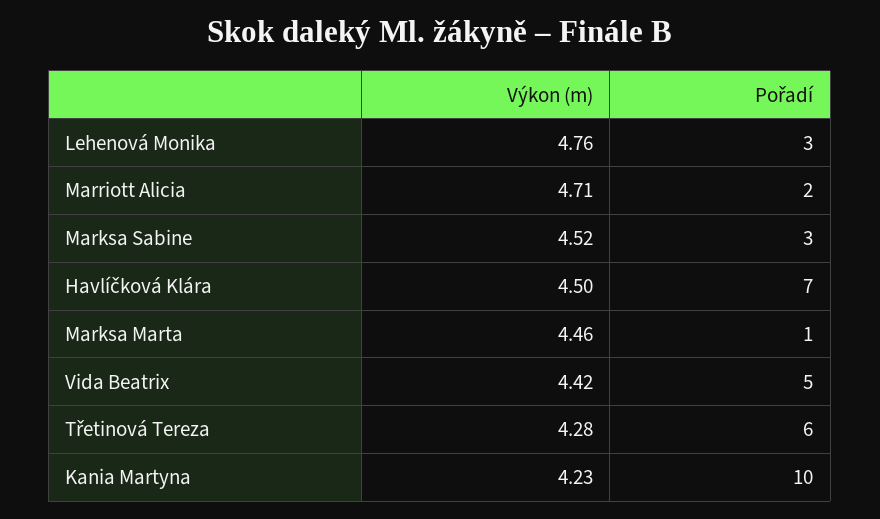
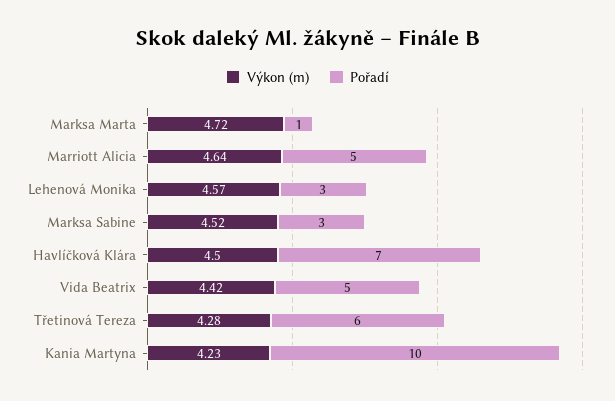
Výkon (m), Lehenová Monika: 4.76 -> 4.57
Výkon (m), Marriott Alicia: 4.71 -> 4.64
Pořadí, Marriott Alicia: 2 -> 5
Výkon (m), Marksa Marta: 4.46 -> 4.72

